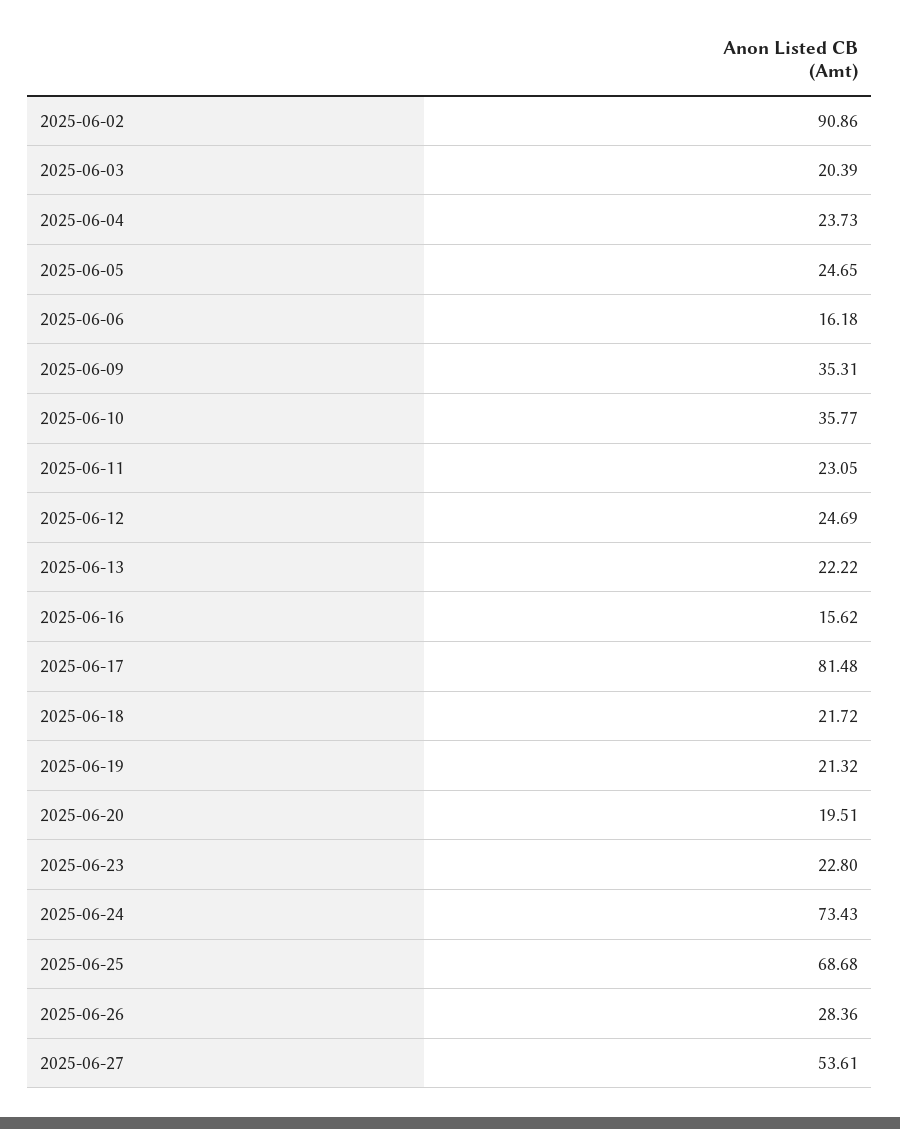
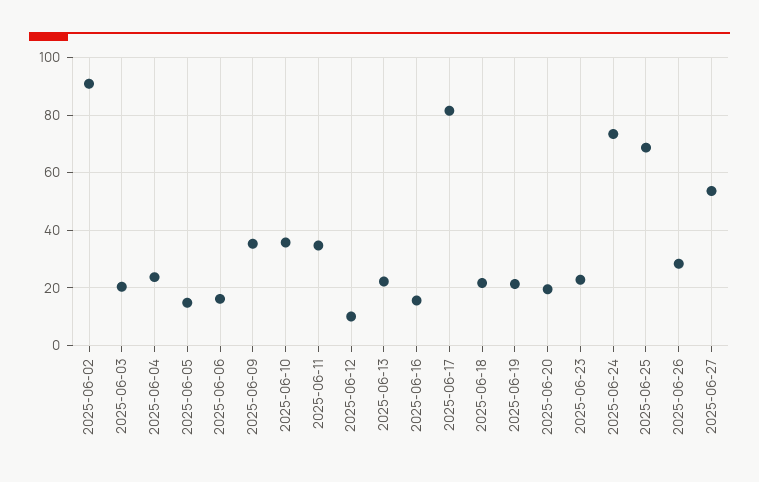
2025-06-05: 24.65 -> 15
2025-06-11: 23.05 -> 35
2025-06-12: 24.69 -> 10

